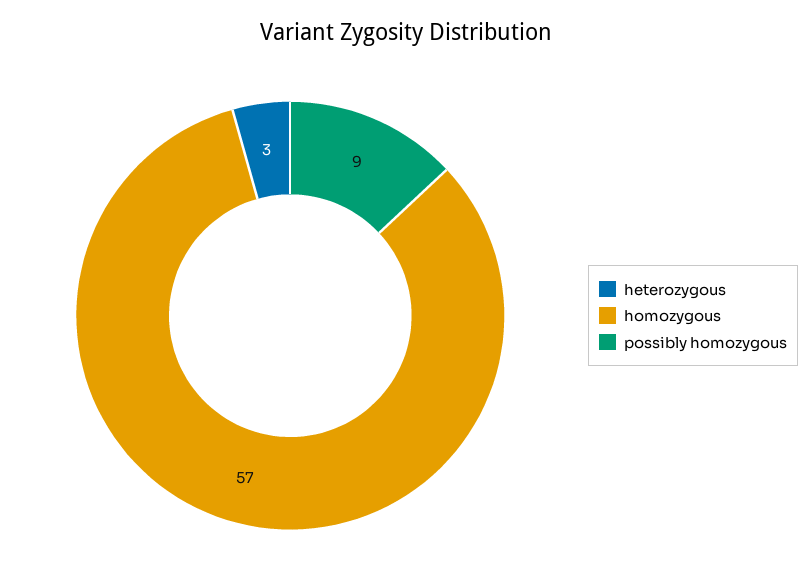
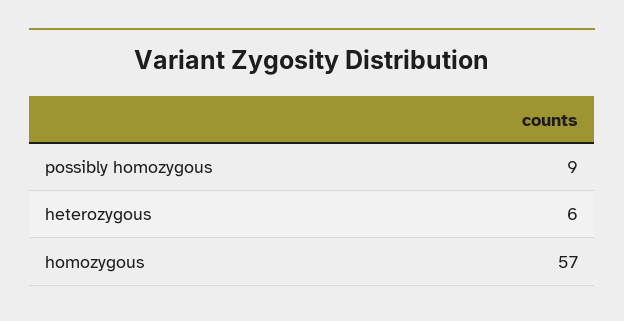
heterozygous: 3 -> 6

